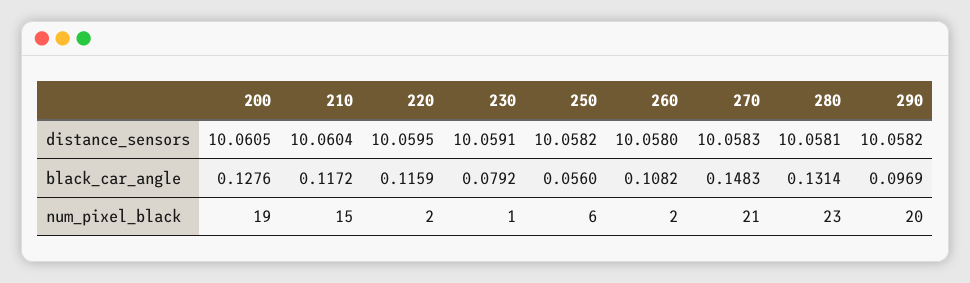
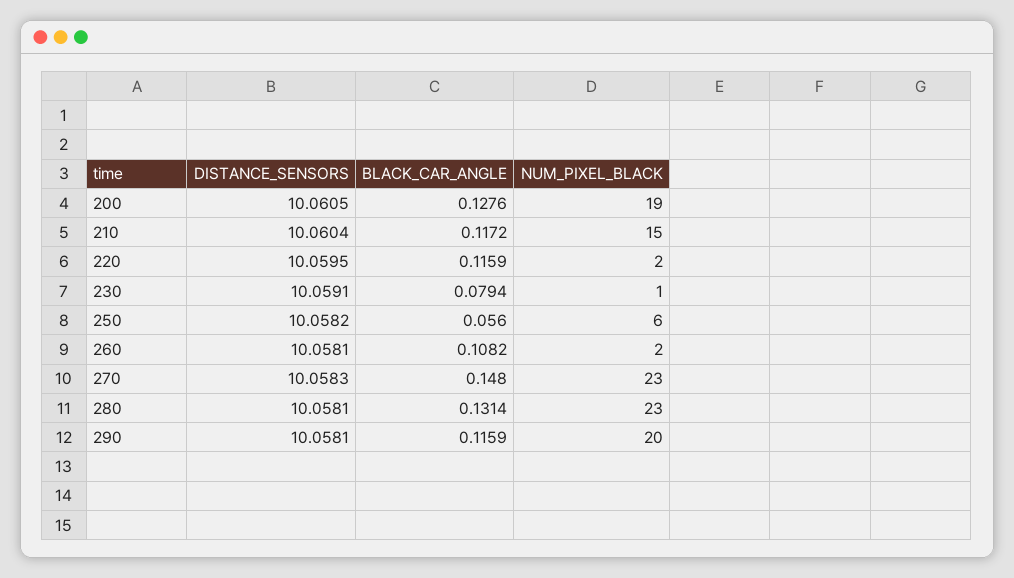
260, distance_sensors: 10.058 -> 10.0581
290, distance_sensors: 10.0582 -> 10.0581
230, black_car_angle: 0.0792 -> 0.0794
270, black_car_angle: 0.1483 -> 0.148
290, black_car_angle: 0.0969 -> 0.1159
270, num_pixel_black: 21 -> 23

